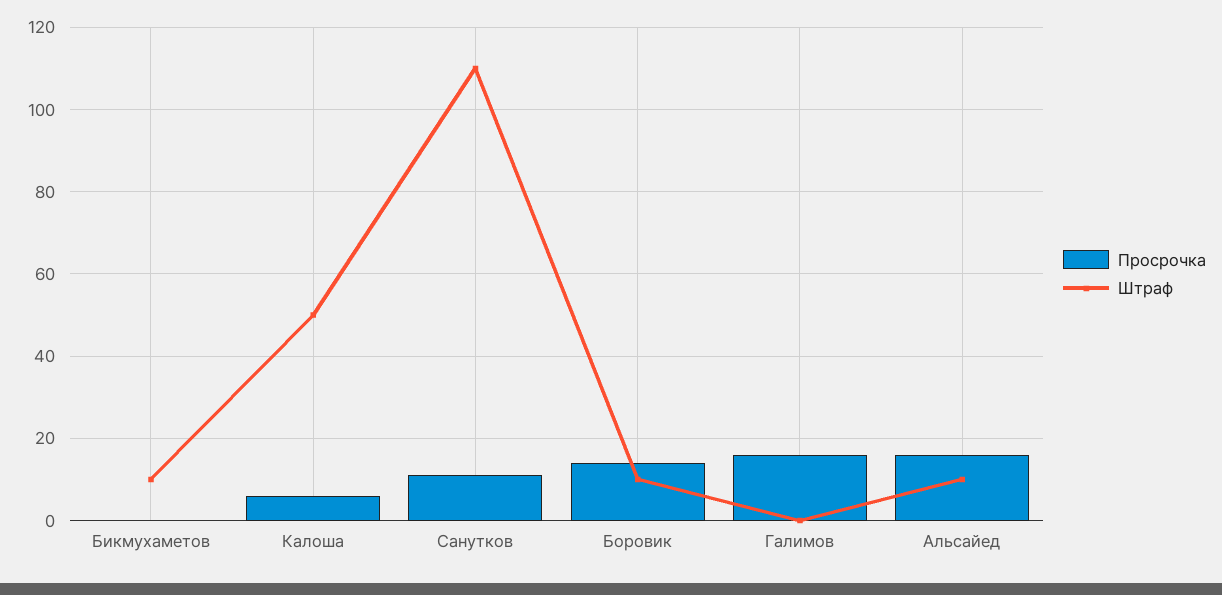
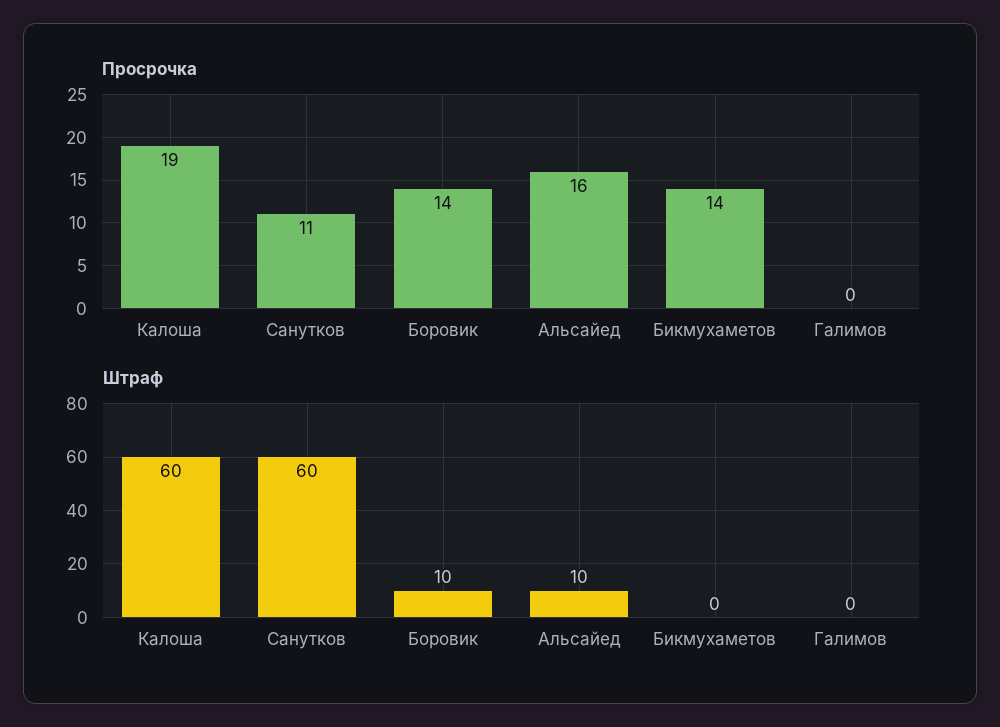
Просрочка, Бикмухаметов: 0 -> 14
Штраф, Бикмухаметов: 10 -> 0
Просрочка, Калоша: 5 -> 19
Штраф, Калоша: 50 -> 60
Штраф, Санутков: 110 -> 60
Просрочка, Галимов: 15 -> 0

